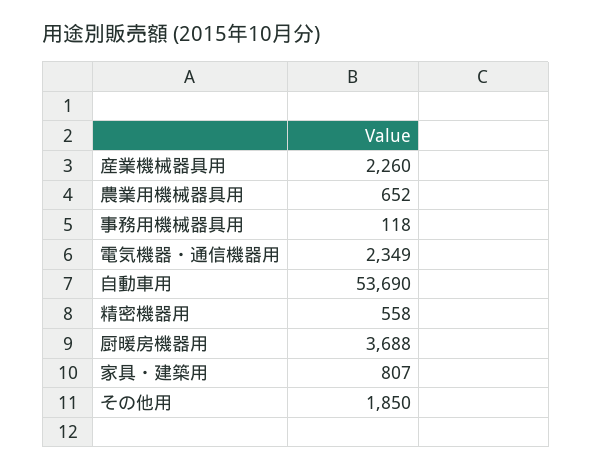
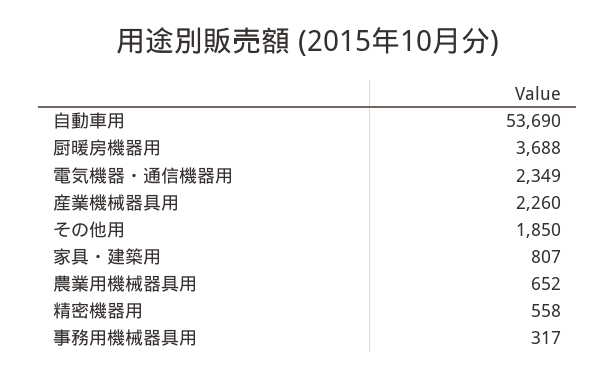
事務用機械器具用: 118 -> 317

